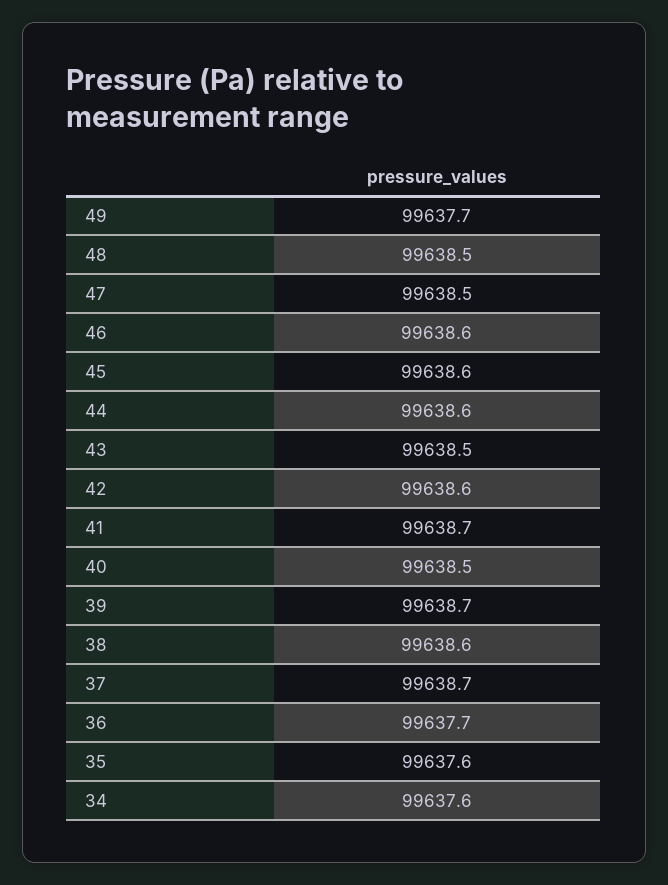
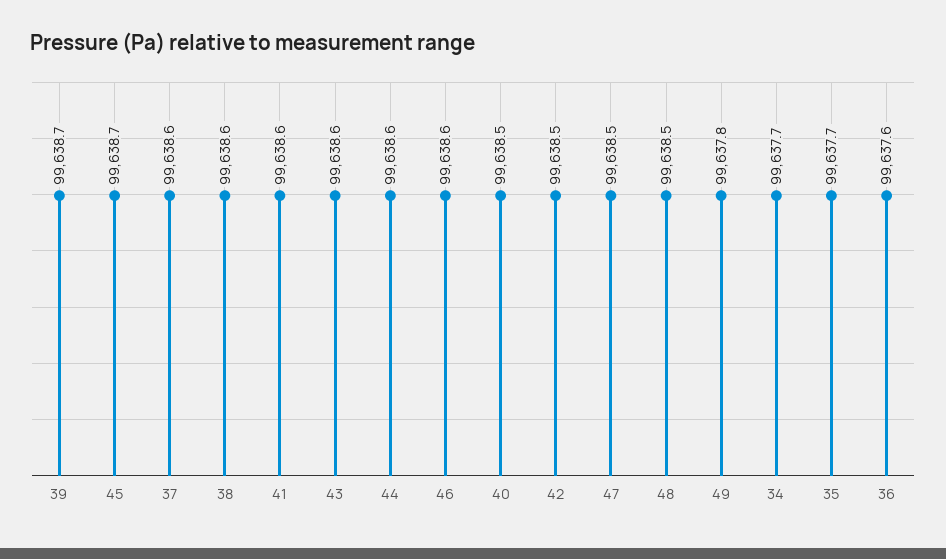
49: 99637.7 -> 99637.8
45: 99638.6 -> 99638.7
43: 99638.5 -> 99638.6
42: 99638.6 -> 99638.5
41: 99638.7 -> 99638.6
37: 99638.7 -> 99638.6
36: 99637.7 -> 99637.6
35: 99637.6 -> 99637.7
34: 99637.6 -> 99637.7

